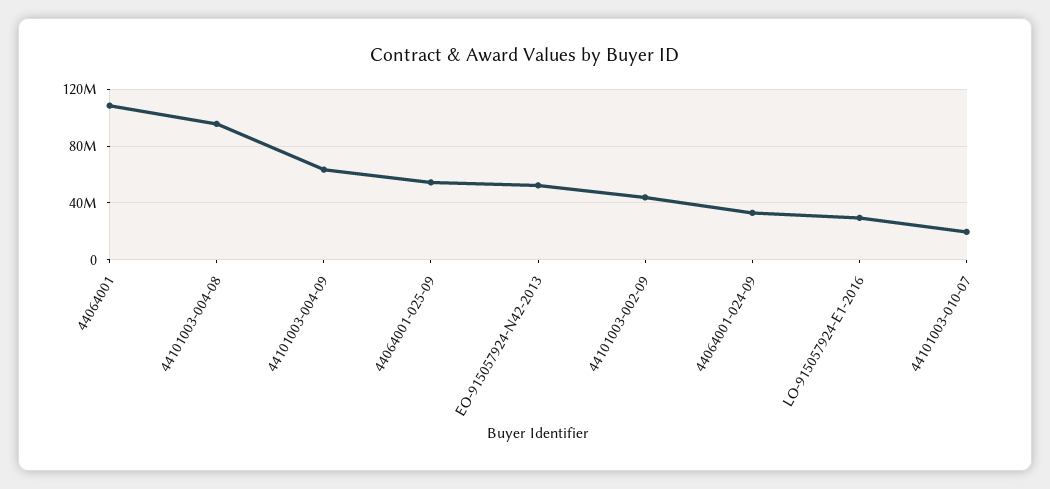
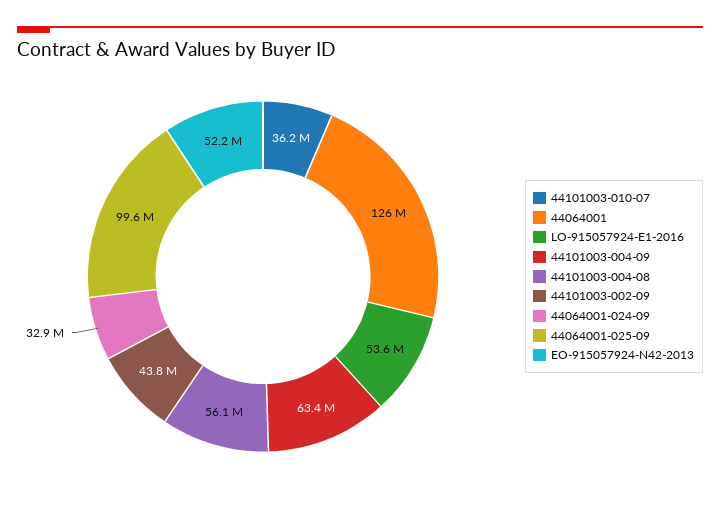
44064001: 110000000 -> 126000000
44101003-004-08: 95000000 -> 56100000
44064001-025-09: 55000000 -> 99600000
LO-915057924-E1-2016: 30000000 -> 53600000
44101003-010-07: 20000000 -> 36200000

